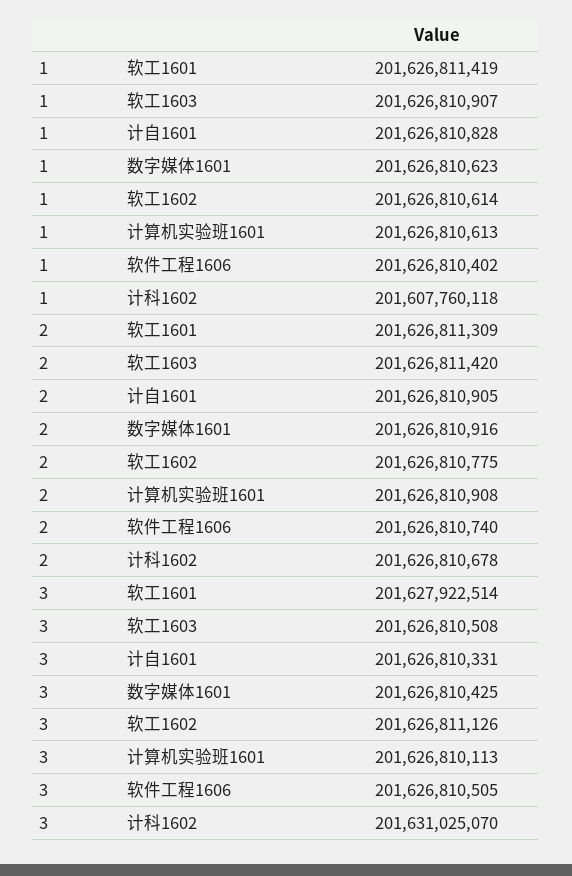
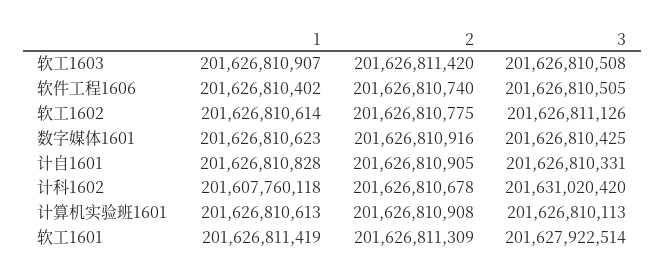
3, 计科1602: 201631025070 -> 201631020420

